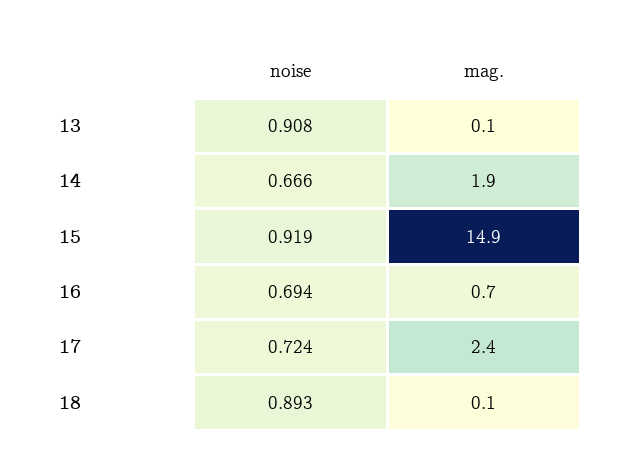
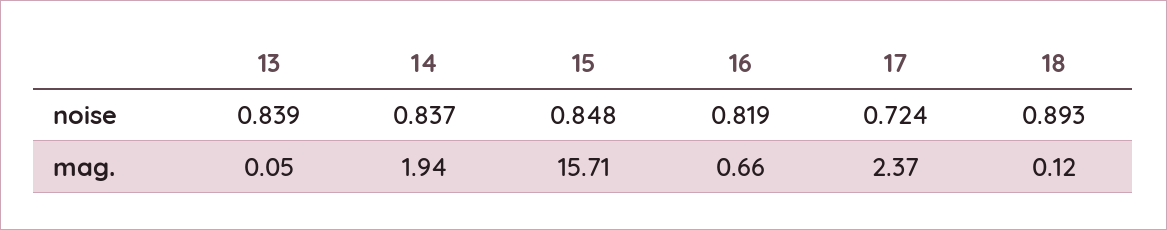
noise, 13: 0.908 -> 0.839
noise, 14: 0.666 -> 0.837
noise, 15: 0.919 -> 0.848
mag., 15: 14.9 -> 15.71
noise, 16: 0.694 -> 0.819

